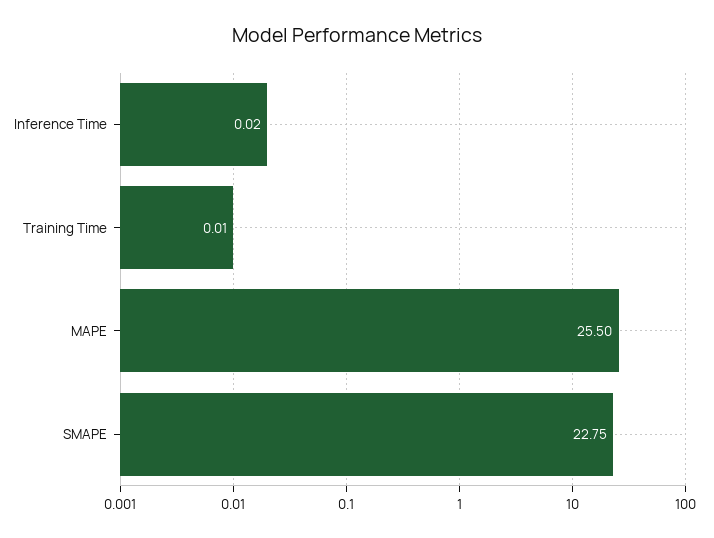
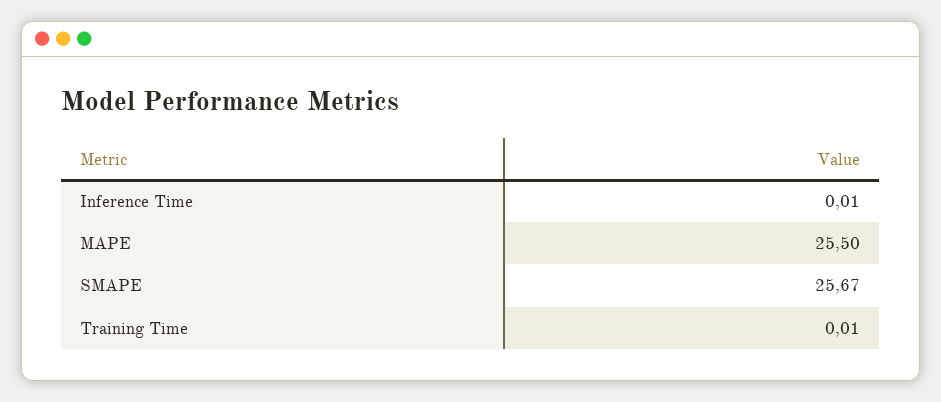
Inference Time: 0.02 -> 0.01
SMAPE: 22.75 -> 25.67

